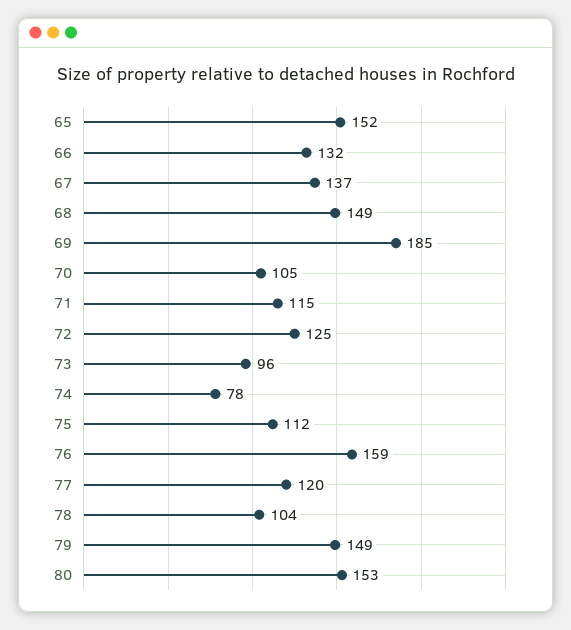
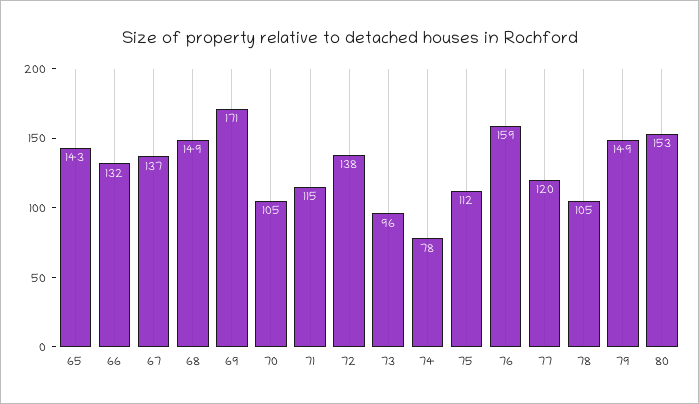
65: 152 -> 143
69: 185 -> 171
72: 125 -> 138
78: 104 -> 105

